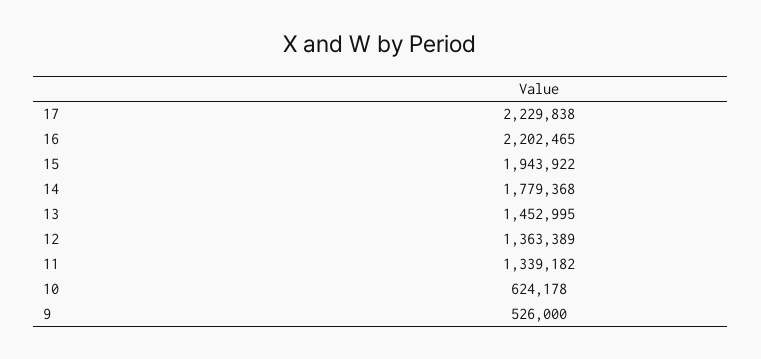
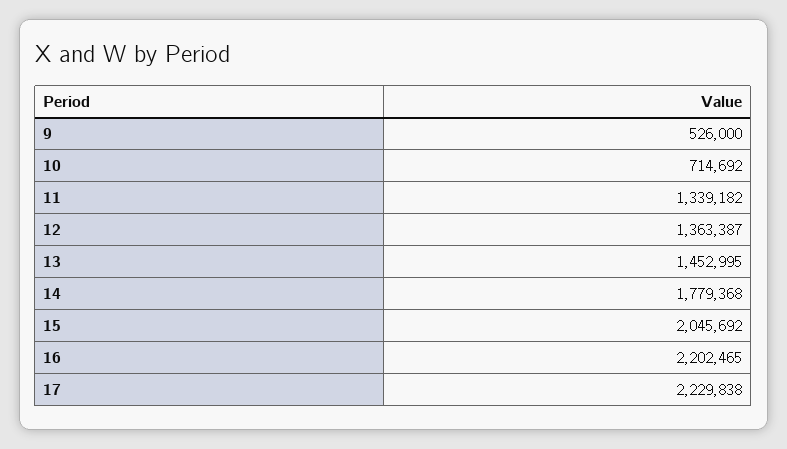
15: 1943922 -> 2045692
12: 1363389 -> 1363387
10: 624178 -> 714692

